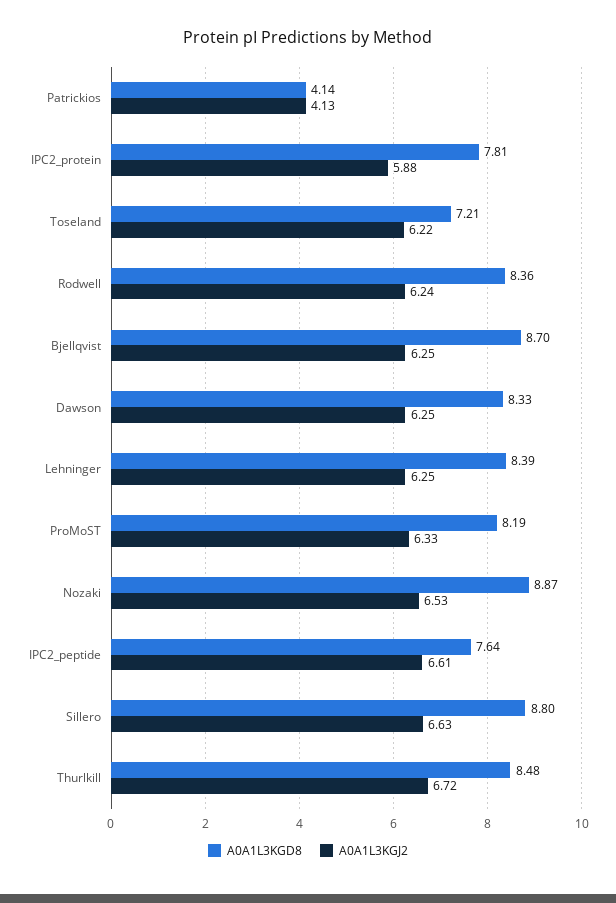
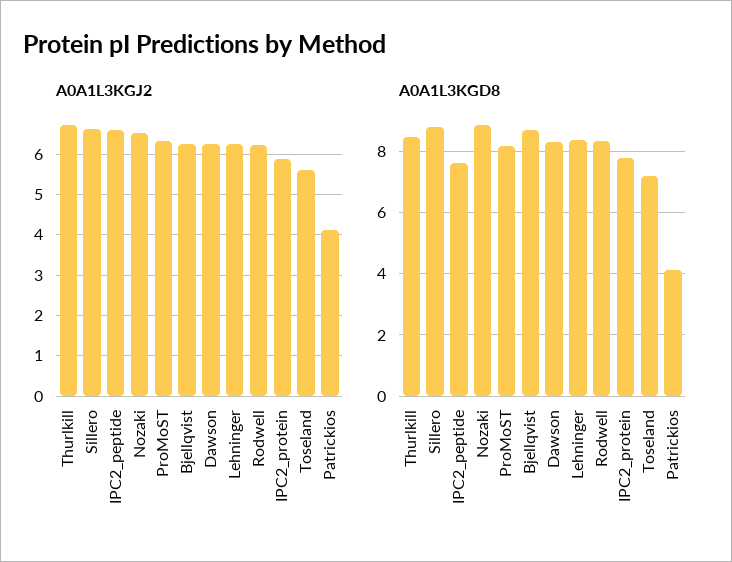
A0A1L3KGJ2, Toseland: 6.22 -> 5.6

